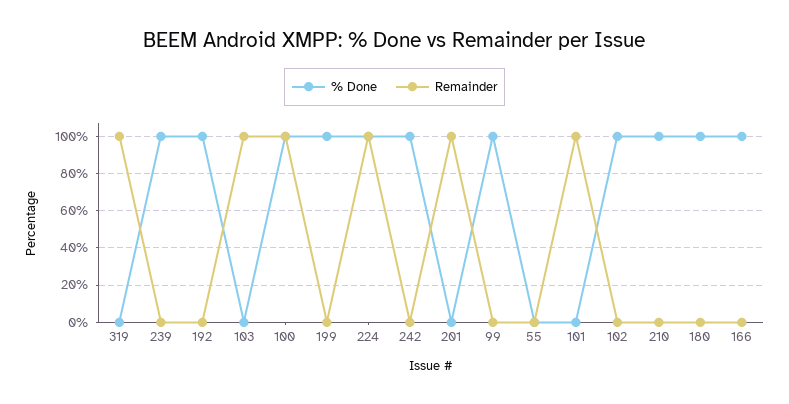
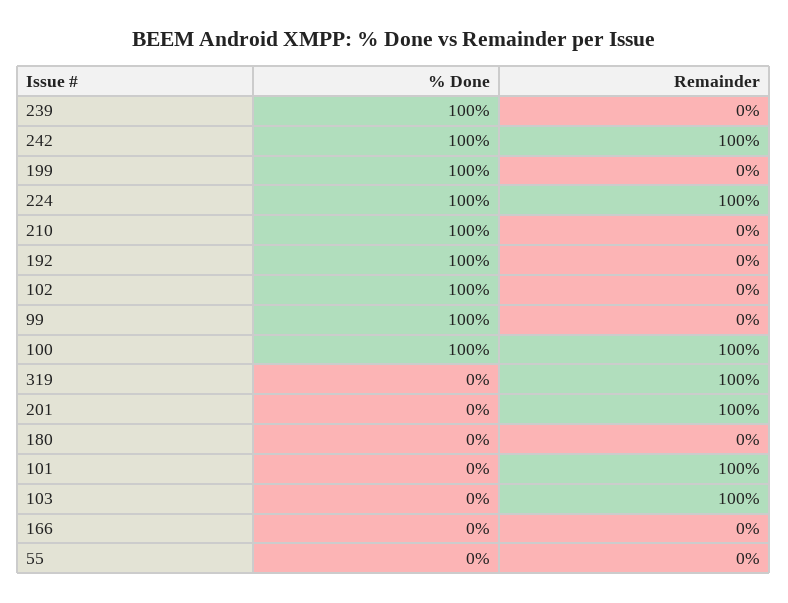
Remainder, 242: 0 -> 100
% Done, 180: 100 -> 0
% Done, 166: 100 -> 0

